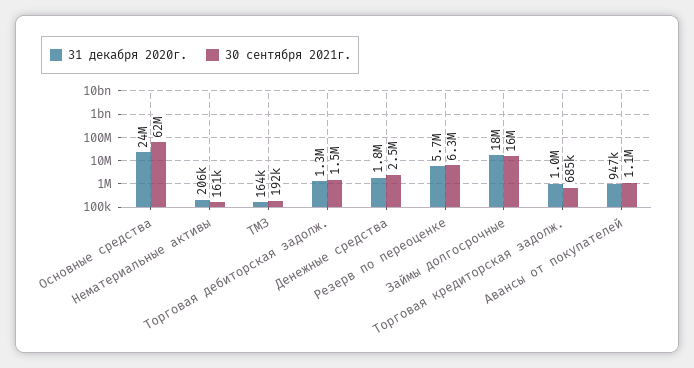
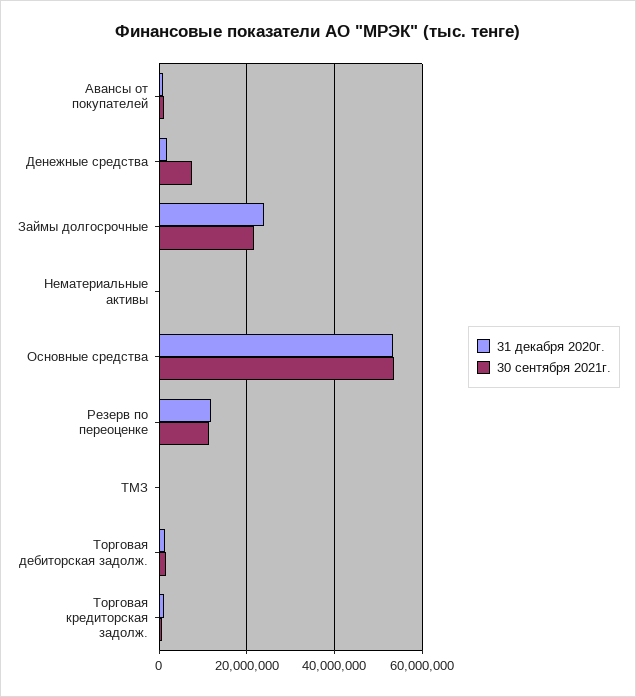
31 декабря 2020г., Основные средства: 24000000 -> 54000000
30 сентября 2021г., Основные средства: 62000000 -> 54000000
30 сентября 2021г., Денежные средства: 2500000 -> 8000000
31 декабря 2020г., Резерв по переоценке: 5700000 -> 12000000
30 сентября 2021г., Резерв по переоценке: 6300000 -> 12000000
31 декабря 2020г., Займы долгосрочные: 18000000 -> 24000000
30 сентября 2021г., Займы долгосрочные: 16000000 -> 22000000

